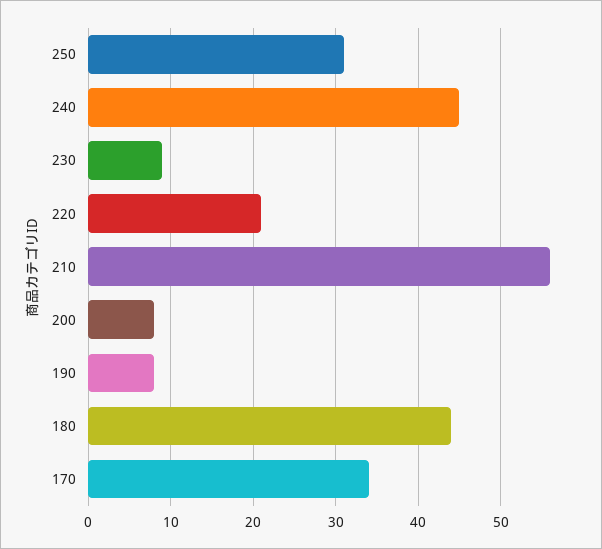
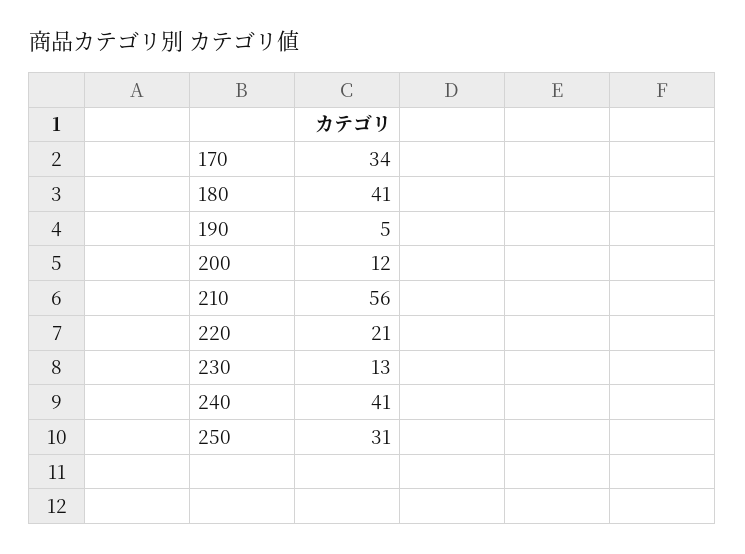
240: 45 -> 41
230: 9 -> 13
200: 8 -> 12
190: 8 -> 5
180: 44 -> 41

